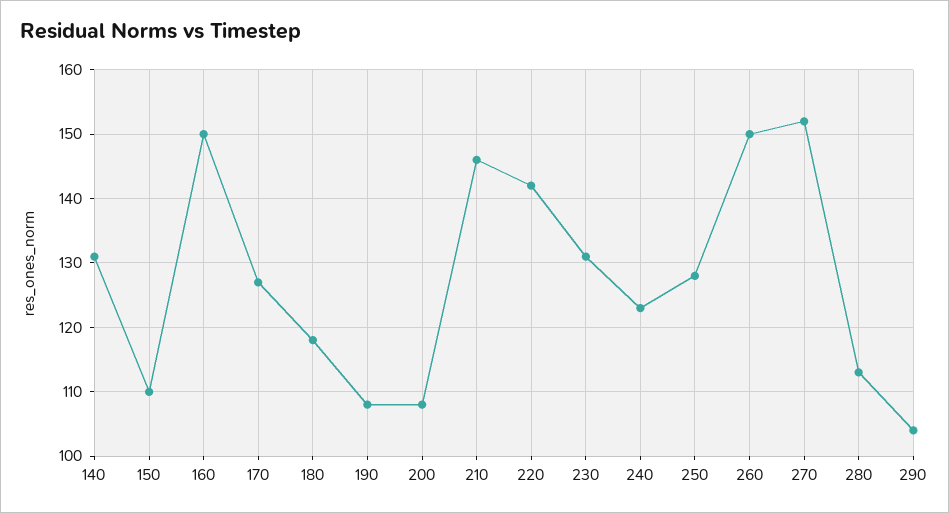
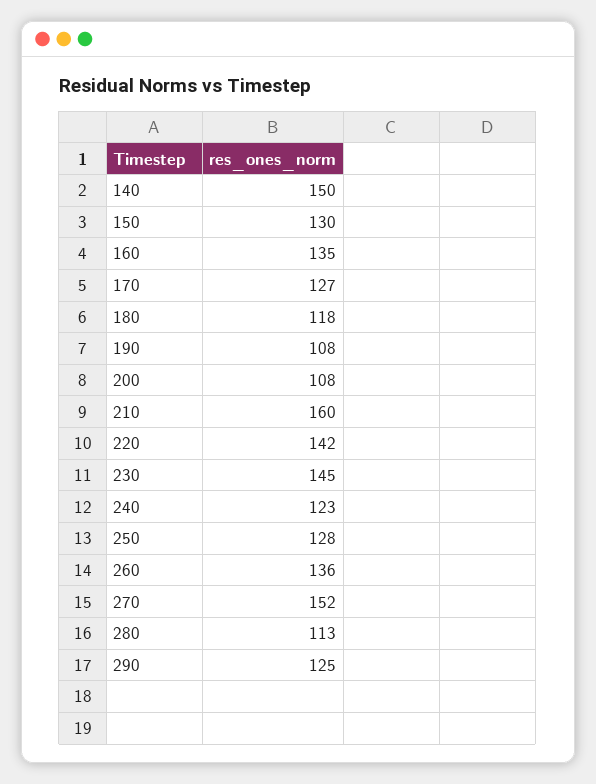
140: 131 -> 150
150: 110 -> 130
160: 150 -> 135
210: 146 -> 160
230: 131 -> 145
260: 150 -> 136
290: 104 -> 125

